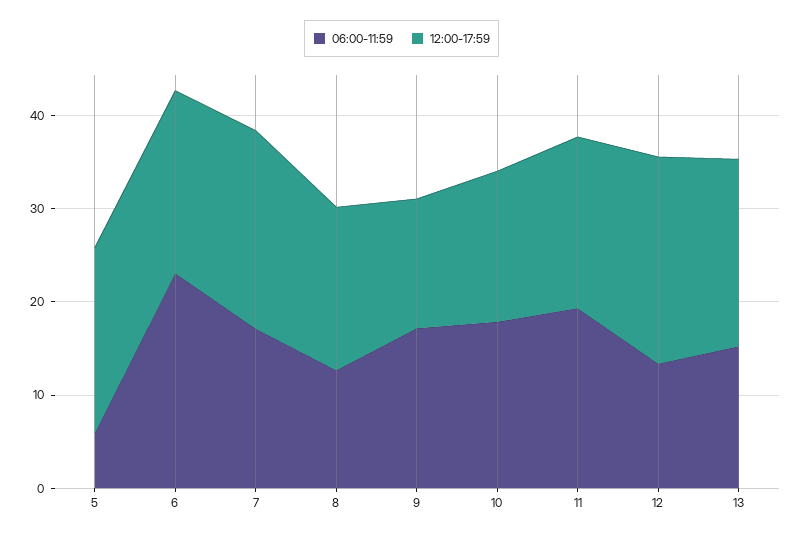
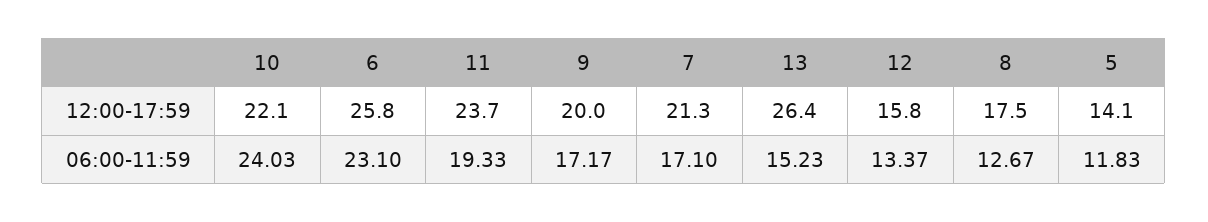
06:00-11:59, 5: 6 -> 11.83
12:00-17:59, 5: 20 -> 14.1
12:00-17:59, 6: 20 -> 25.8
12:00-17:59, 9: 14 -> 20
06:00-11:59, 10: 18 -> 24.03
12:00-17:59, 10: 16 -> 22.1
12:00-17:59, 11: 18 -> 23.7
12:00-17:59, 12: 22 -> 15.8
12:00-17:59, 13: 20 -> 26.4

